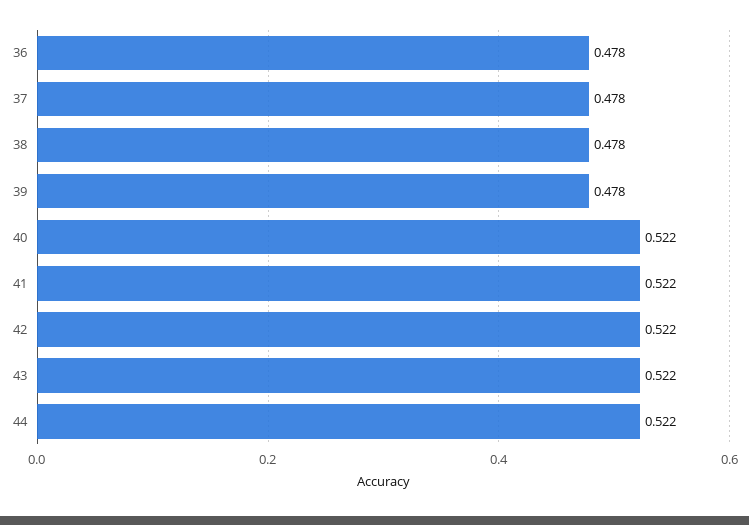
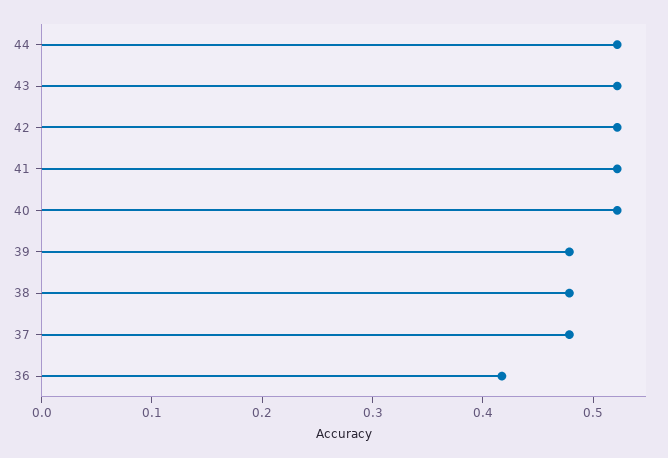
36: 0.478 -> 0.42

